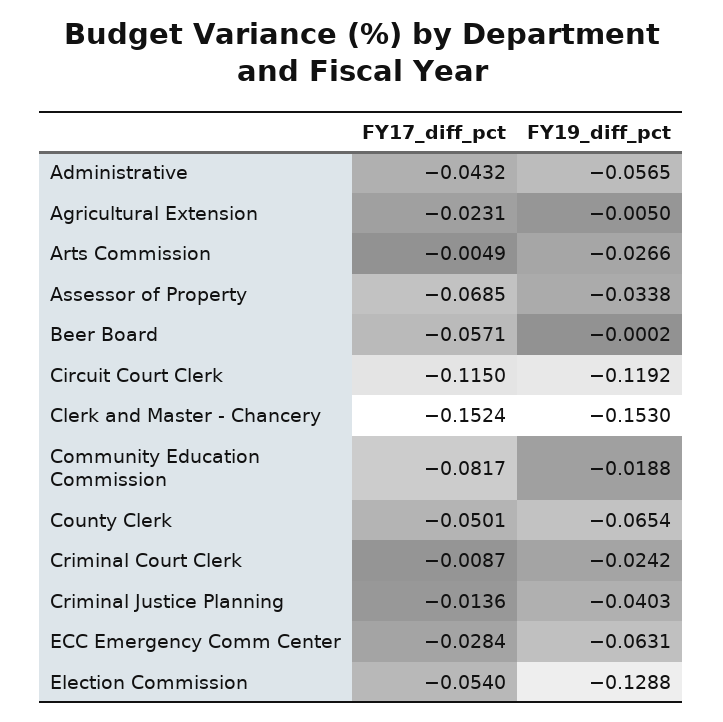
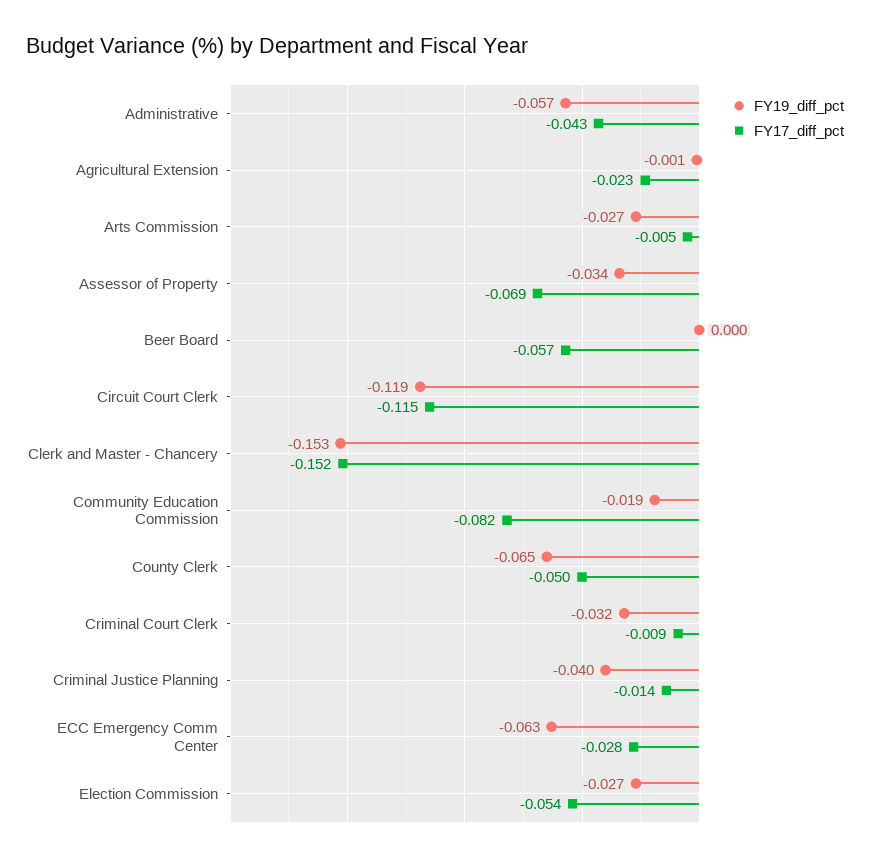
FY19_diff_pct, Agricultural Extension: -0.005 -> -0.001
FY19_diff_pct, Criminal Court Clerk: -0.0242 -> -0.032
FY19_diff_pct, Election Commission: -0.1288 -> -0.027

